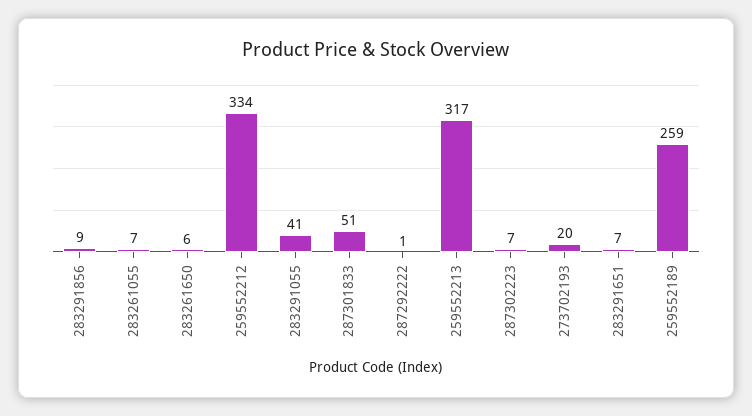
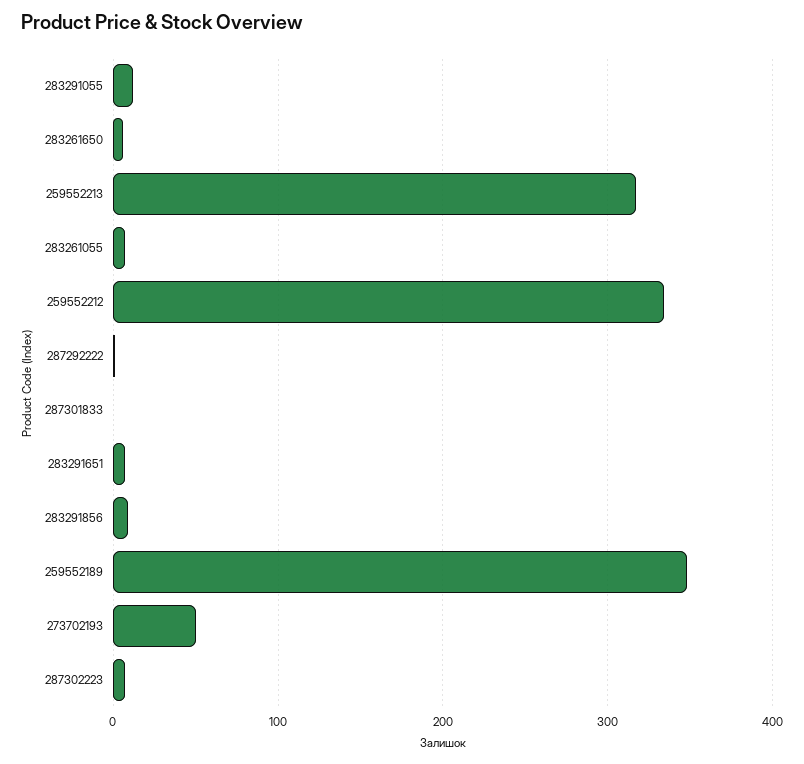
283291055: 41 -> 10
287301833: 51 -> 0
273702193: 20 -> 50
259552189: 259 -> 350

